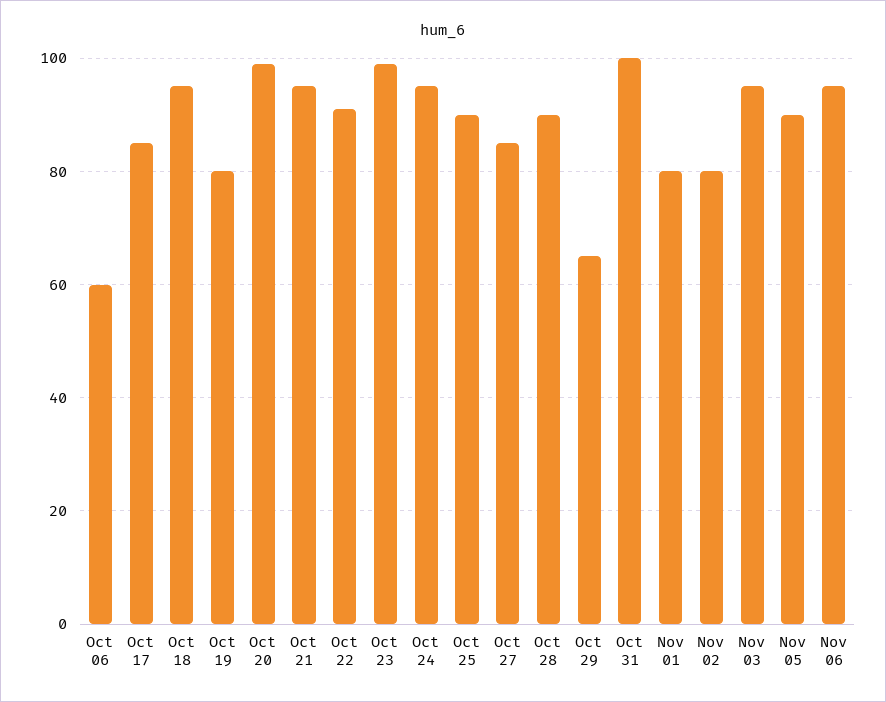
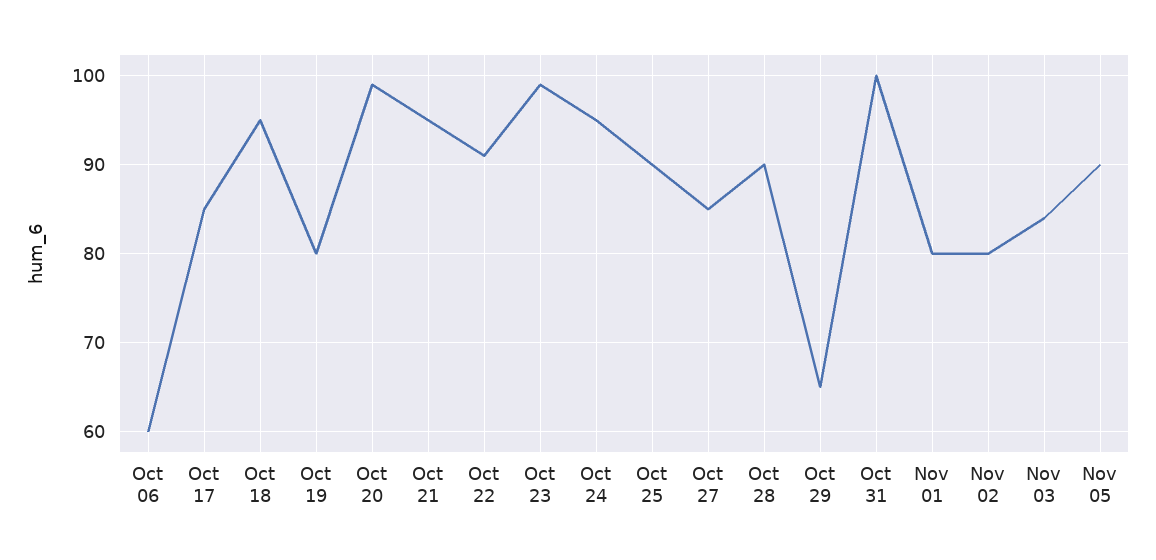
Nov 03: 95 -> 84
Nov 06: 95 -> none

